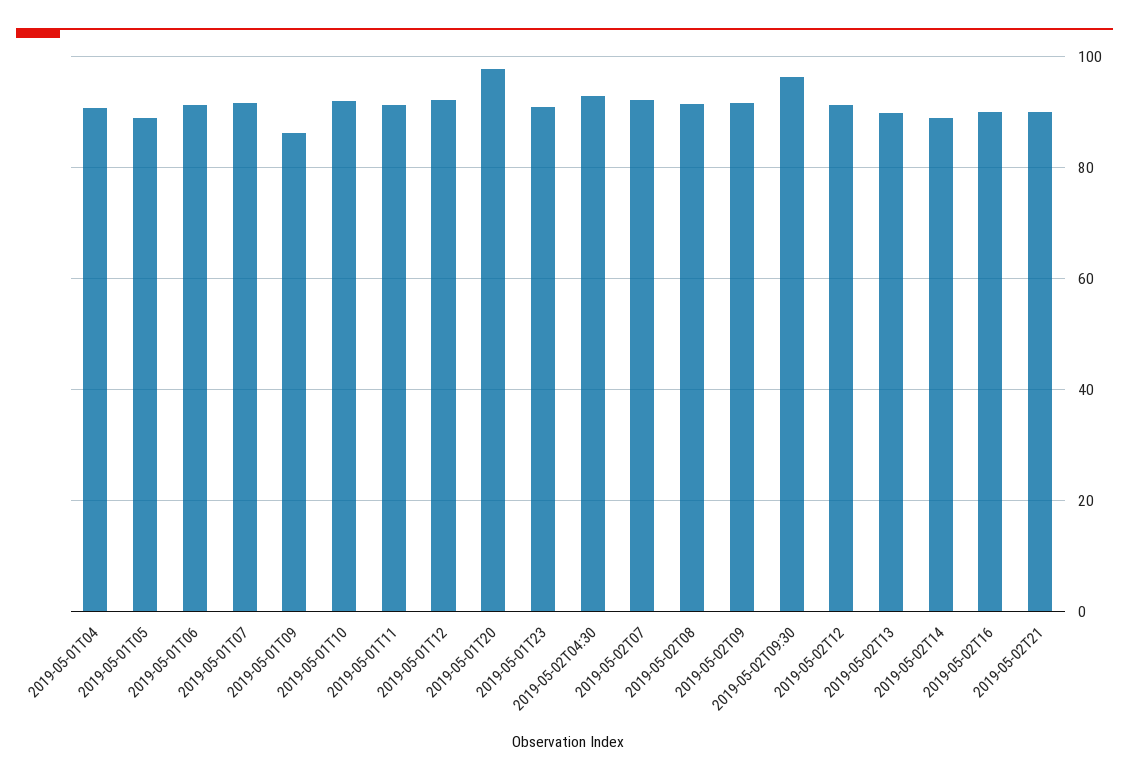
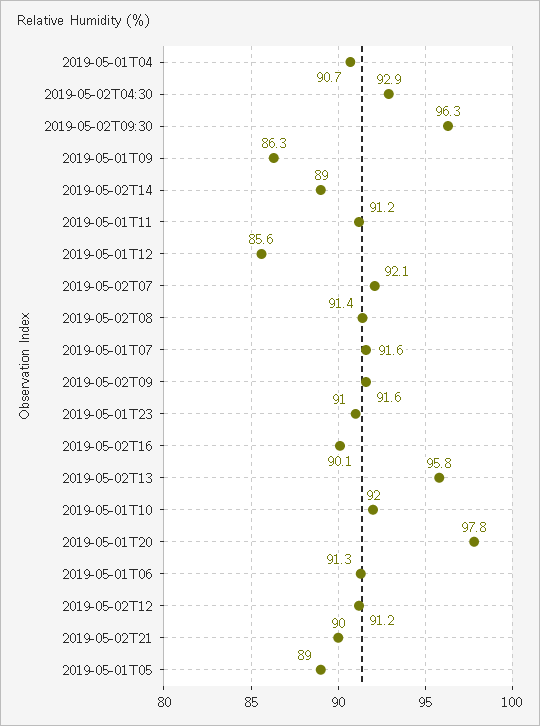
2019-05-01T12: 92 -> 85.6
2019-05-02T13: 90 -> 95.8

